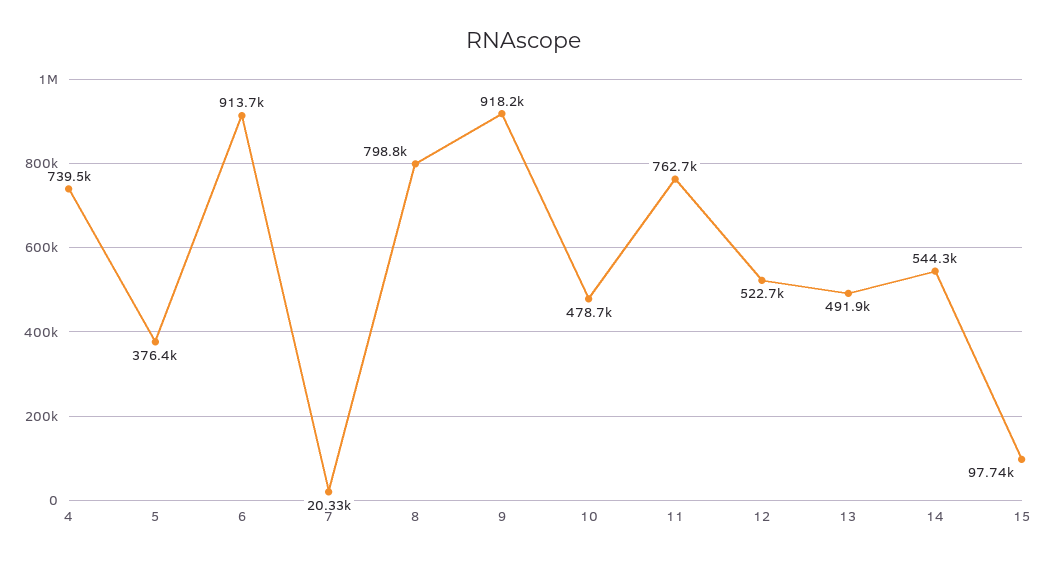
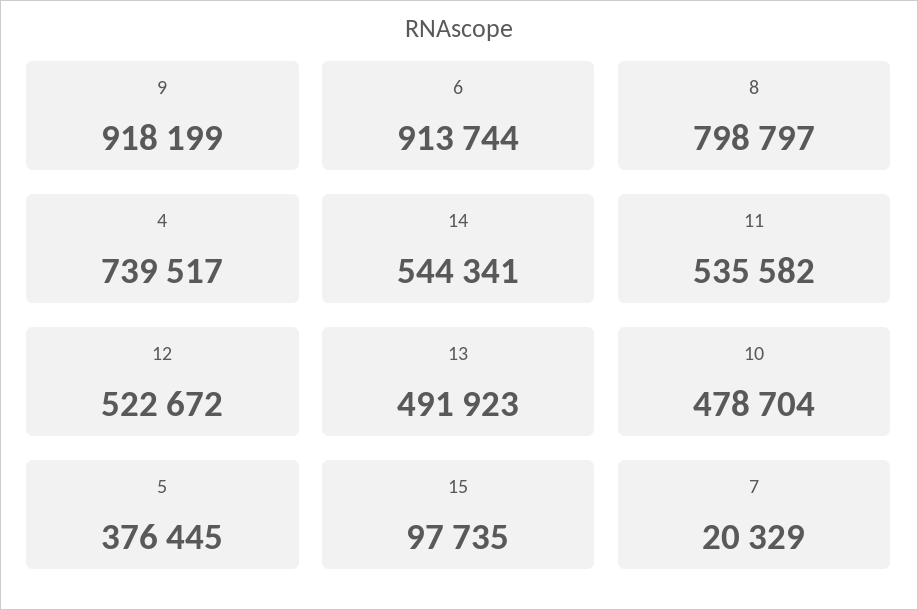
11: 762700 -> 535582

